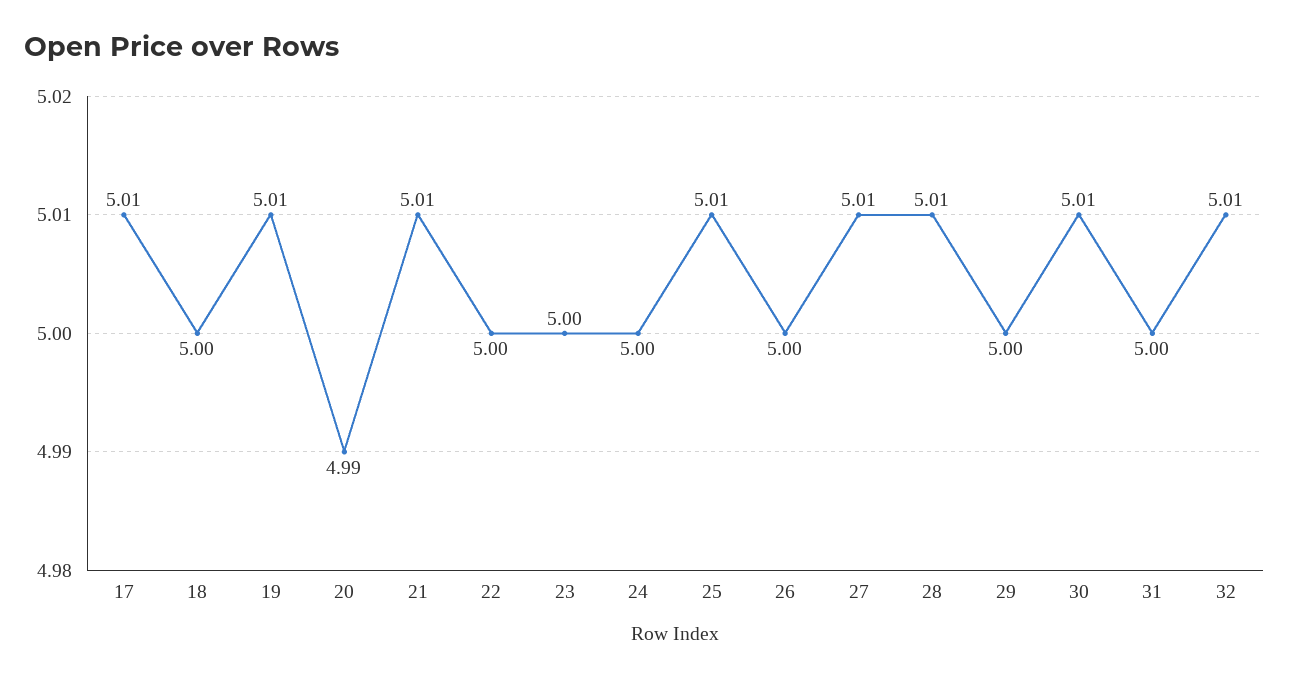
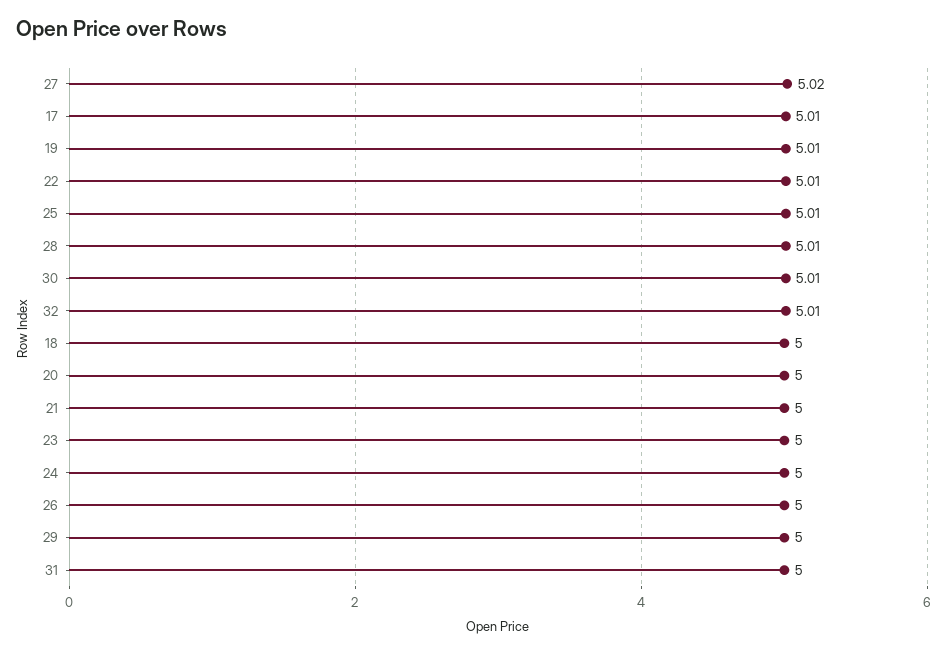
20: 4.99 -> 5
21: 5.01 -> 5
22: 5 -> 5.01
27: 5.01 -> 5.02

